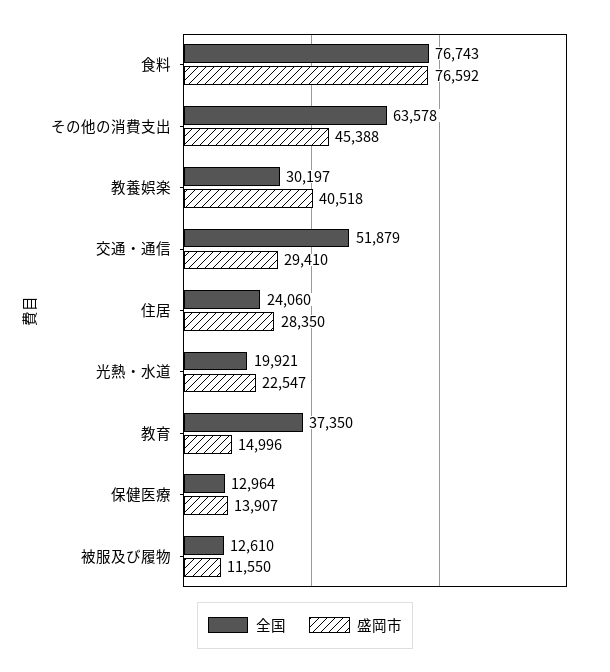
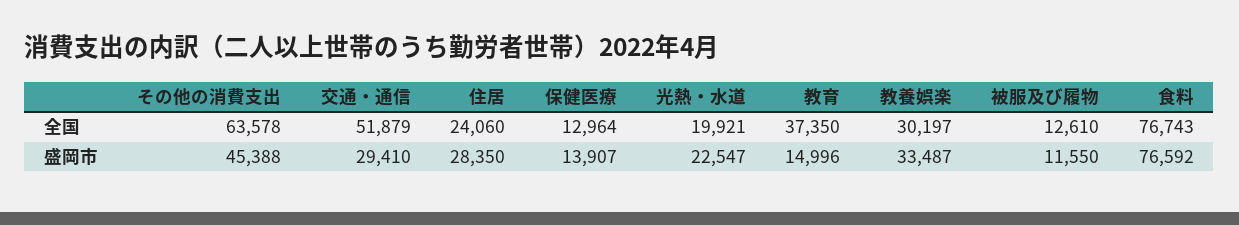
盛岡市, 教養娯楽: 40518 -> 33487

